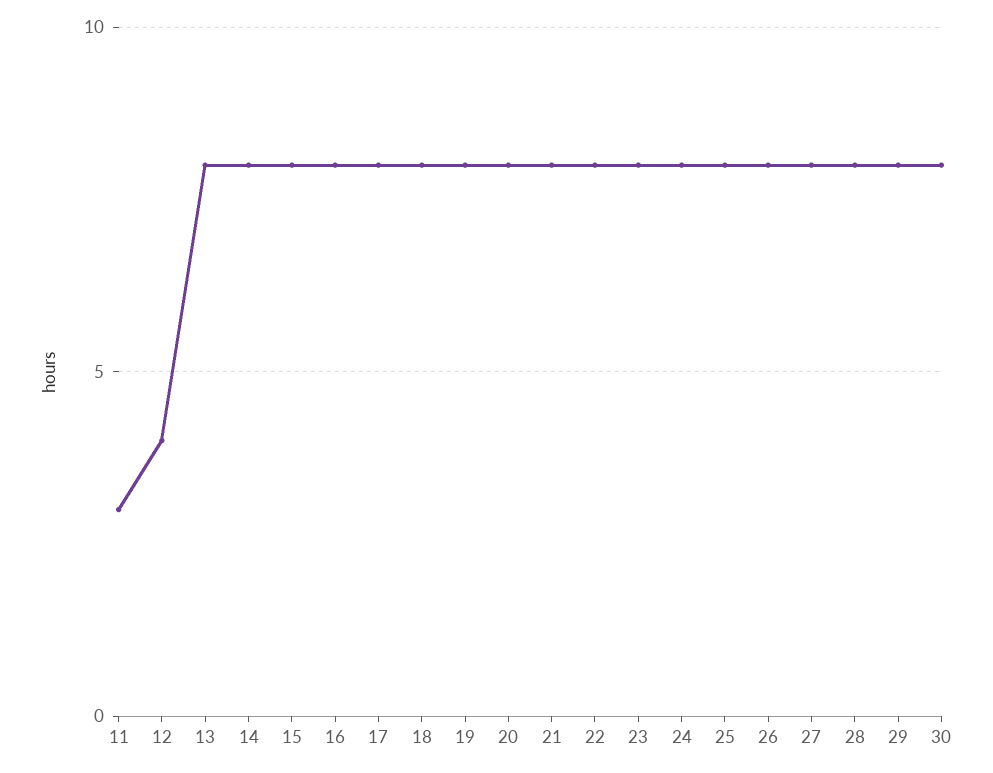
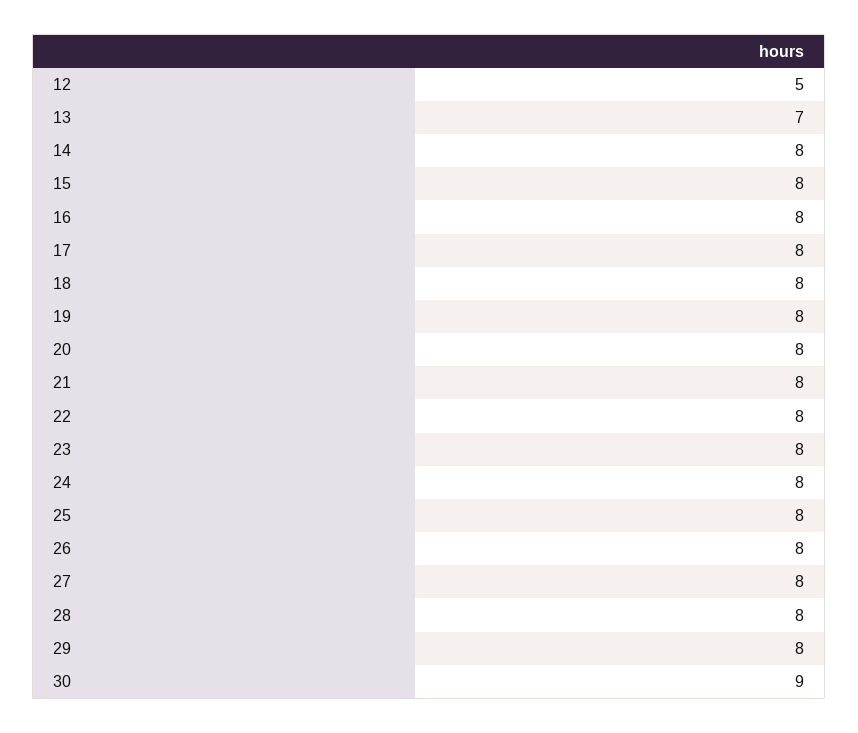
11: 3 -> none
12: 4 -> 5
13: 8 -> 7
30: 8 -> 9

